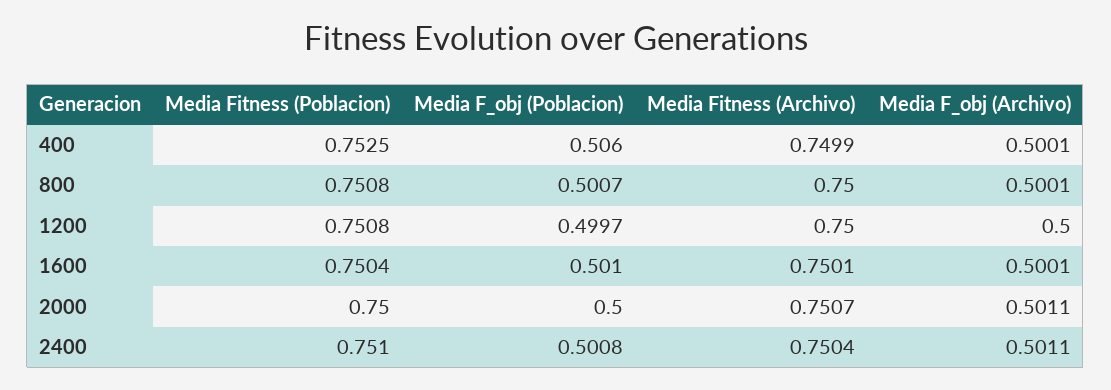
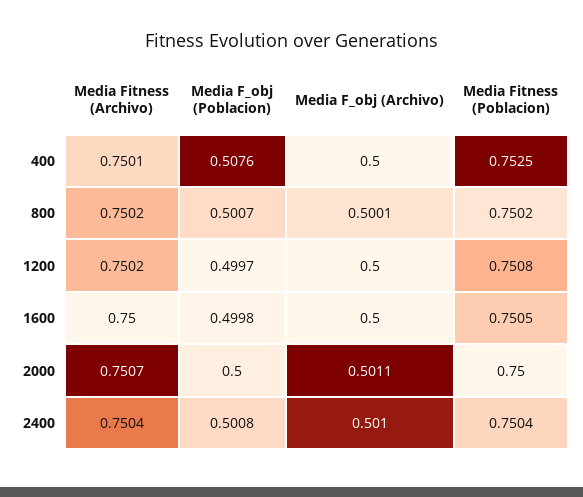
Media F_obj (Poblacion), 400: 0.506 -> 0.5076
Media Fitness (Archivo), 400: 0.7499 -> 0.7501
Media F_obj (Archivo), 400: 0.5001 -> 0.5
Media Fitness (Poblacion), 800: 0.7508 -> 0.7502
Media Fitness (Archivo), 800: 0.75 -> 0.7502
Media Fitness (Archivo), 1200: 0.75 -> 0.7502
Media Fitness (Poblacion), 1600: 0.7504 -> 0.7505
Media F_obj (Poblacion), 1600: 0.501 -> 0.4998
Media Fitness (Archivo), 1600: 0.7501 -> 0.75
Media F_obj (Archivo), 1600: 0.5001 -> 0.5
Media Fitness (Poblacion), 2400: 0.751 -> 0.7504
Media F_obj (Archivo), 2400: 0.5011 -> 0.501

